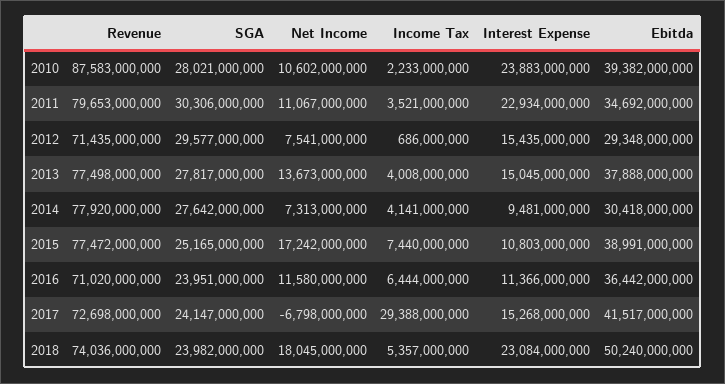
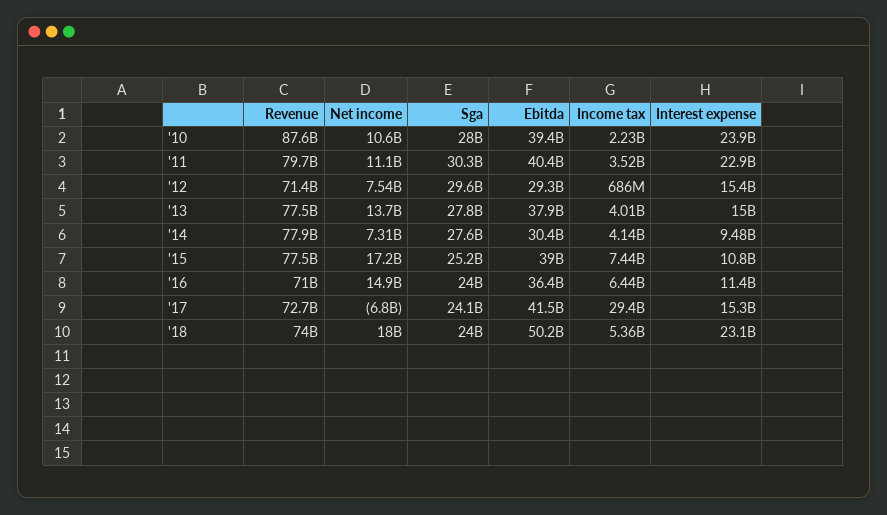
Ebitda, 2011: 34692000000 -> 40400000000
Net Income, 2016: 11580000000 -> 14900000000

